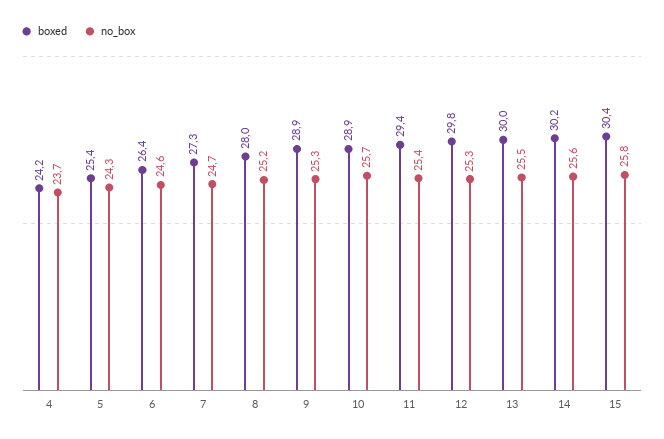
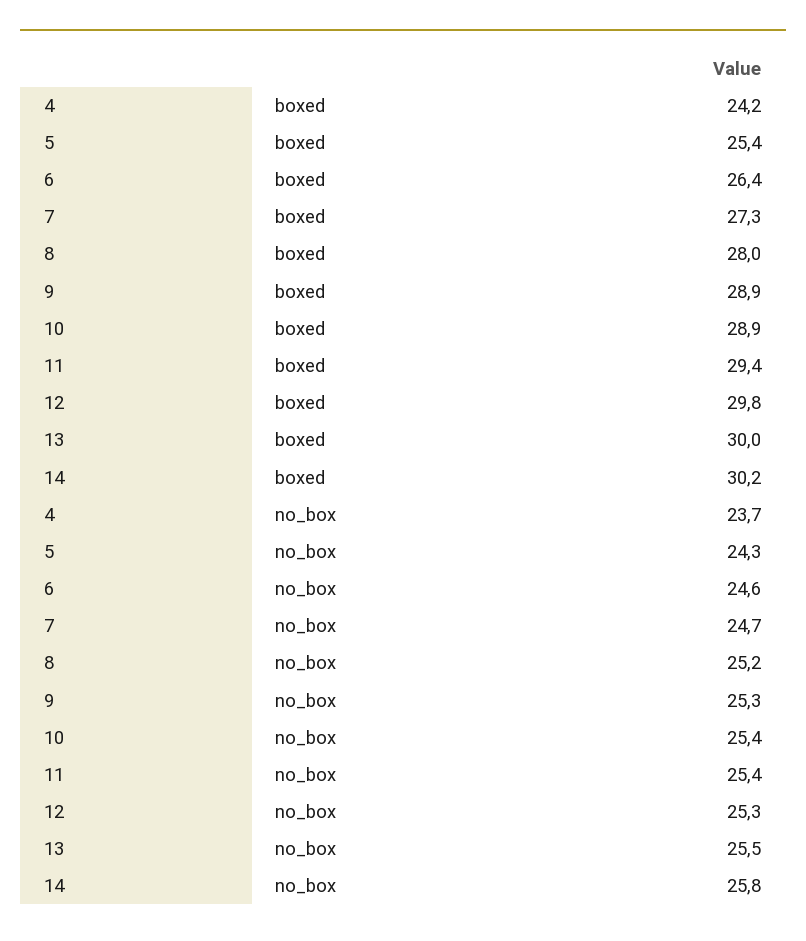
no_box, 10: 25.7 -> 25.4
no_box, 14: 25.6 -> 25.8
boxed, 15: 30.4 -> none
no_box, 15: 25.8 -> none

